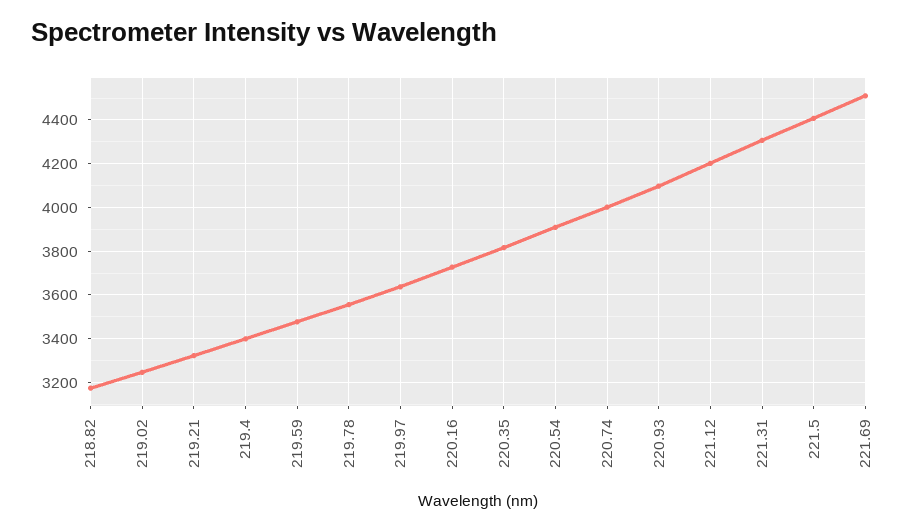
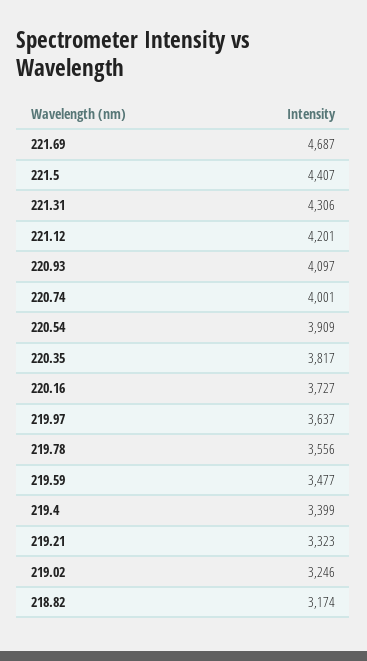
221.69: 4500 -> 4687

